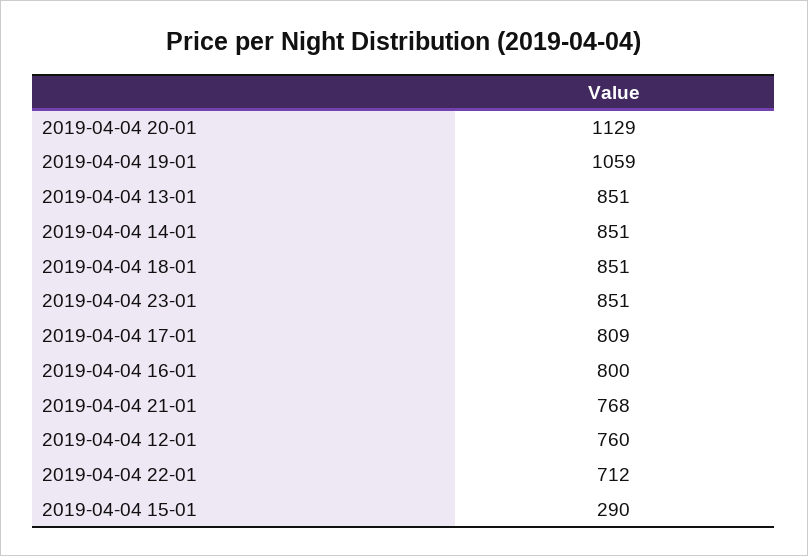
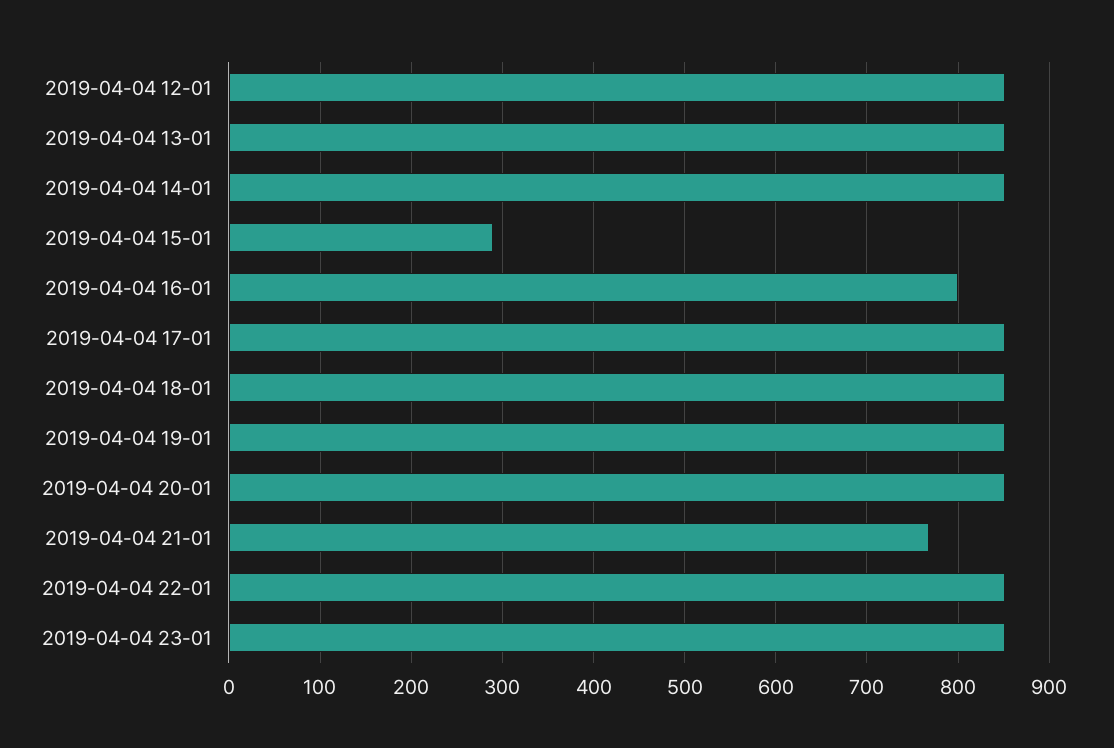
2019-04-04 20-01: 1129 -> 850
2019-04-04 19-01: 1059 -> 850
2019-04-04 17-01: 809 -> 850
2019-04-04 12-01: 760 -> 850
2019-04-04 22-01: 712 -> 850

